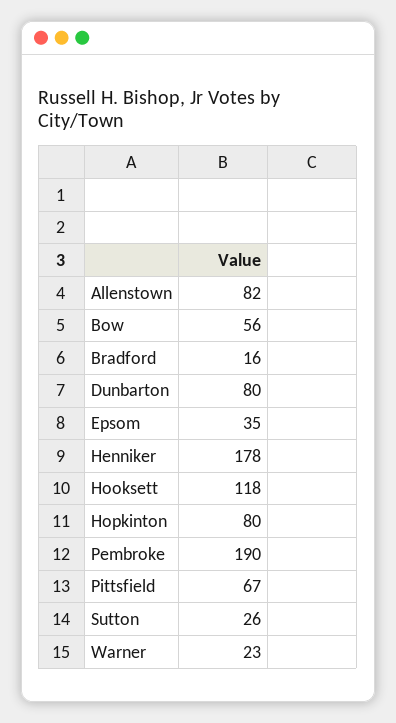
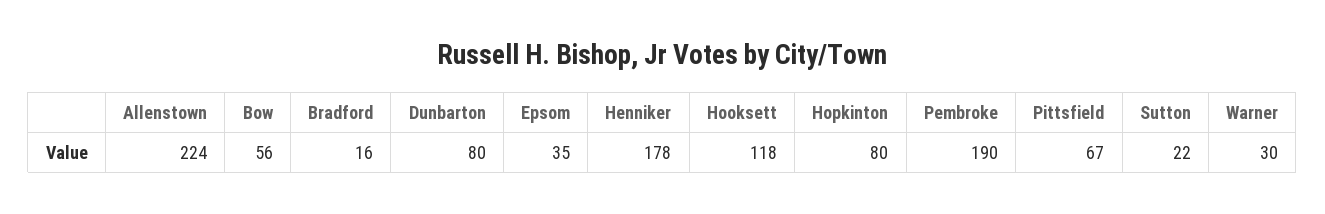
Allenstown: 82 -> 224
Sutton: 26 -> 22
Warner: 23 -> 30

